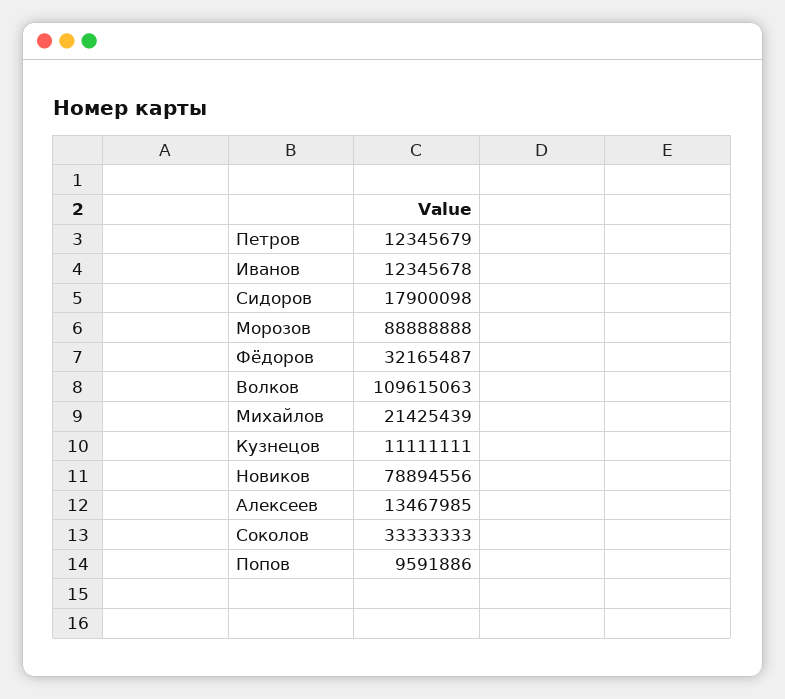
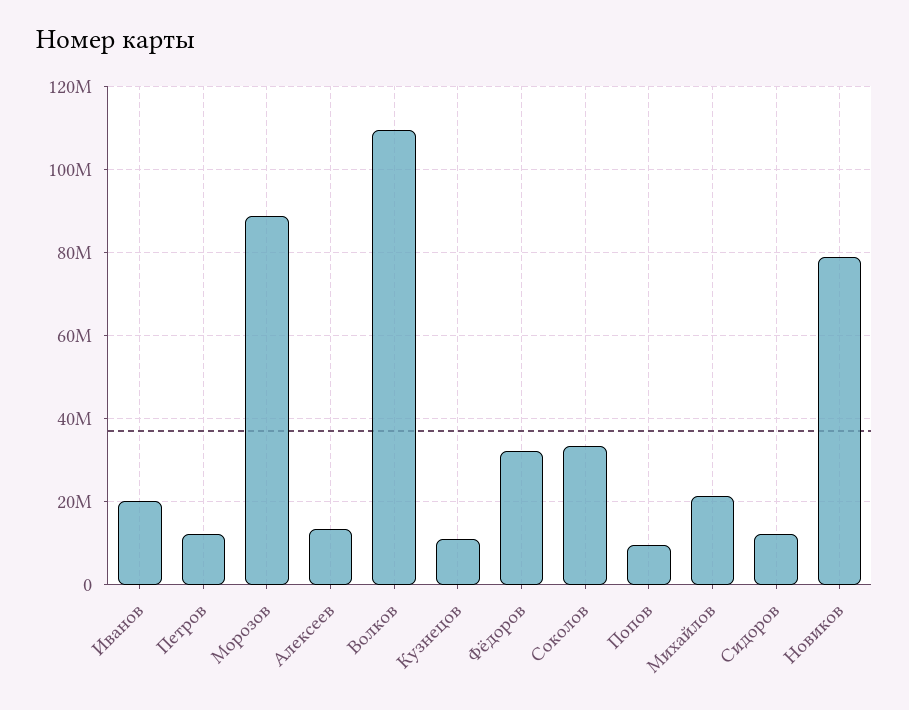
Иванов: 12345678 -> 20000000
Сидоров: 17900098 -> 12000000

